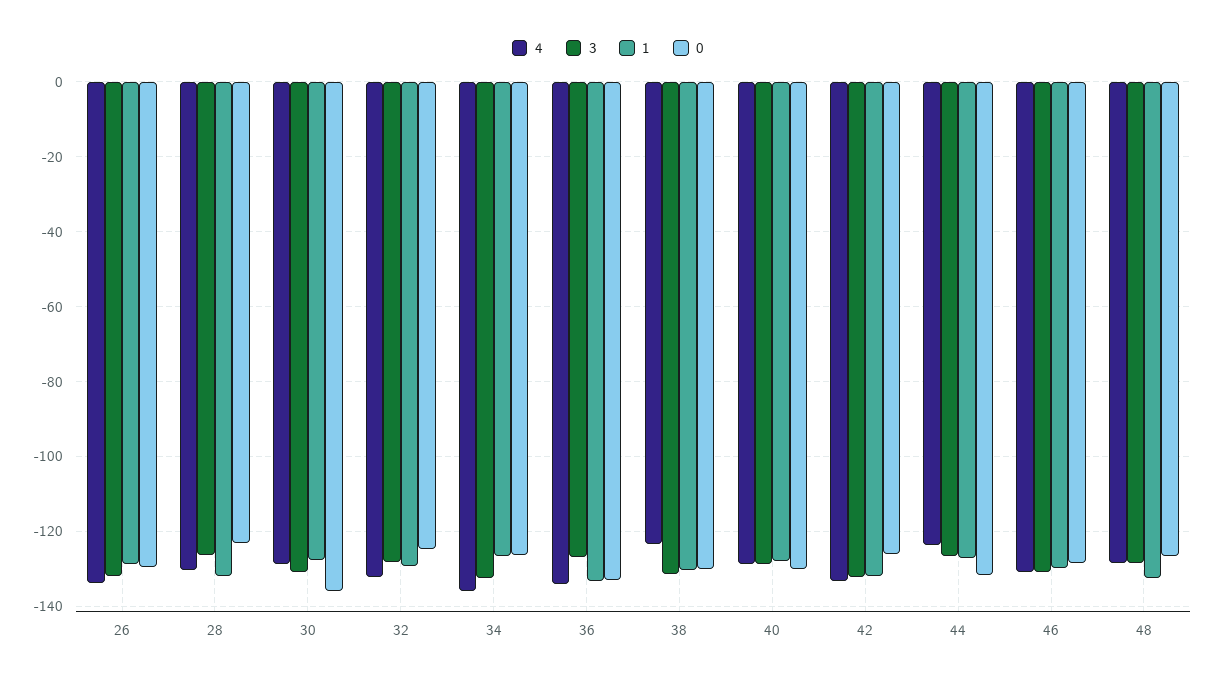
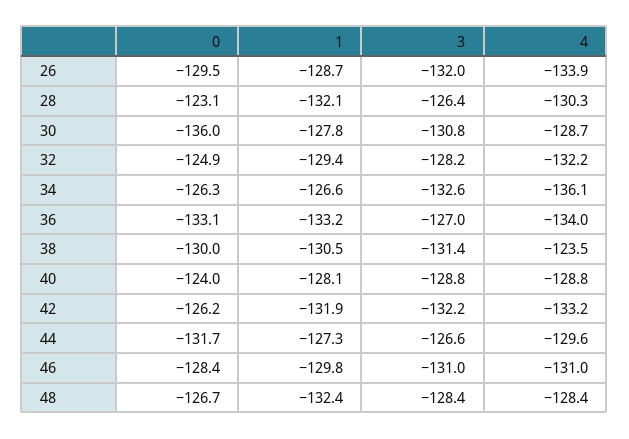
0, 40: -130 -> -124
4, 44: -124 -> -129.6

